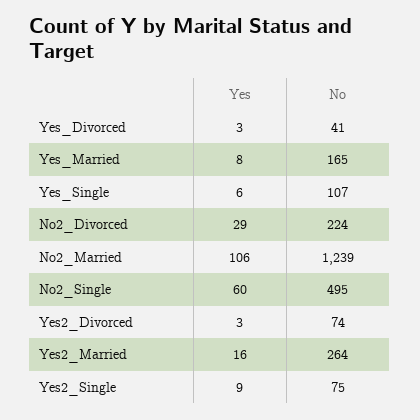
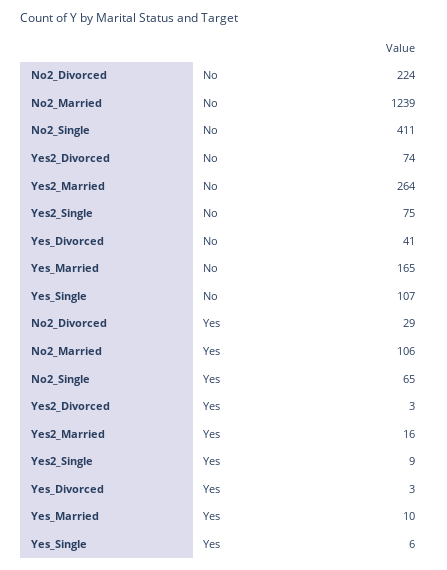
Yes, Yes_Married: 8 -> 10
Yes, No2_Single: 60 -> 65
No, No2_Single: 495 -> 411

